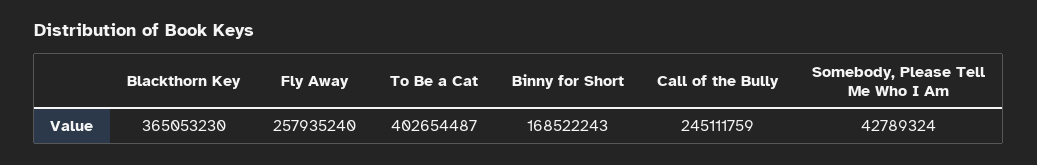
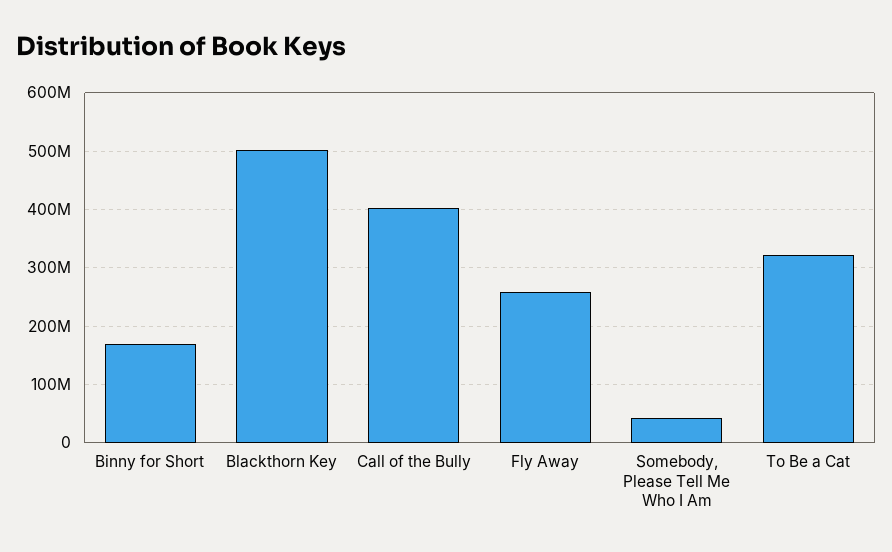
Blackthorn Key: 365053230 -> 500000000
To Be a Cat: 402654487 -> 320000000
Call of the Bully: 245111759 -> 400000000

